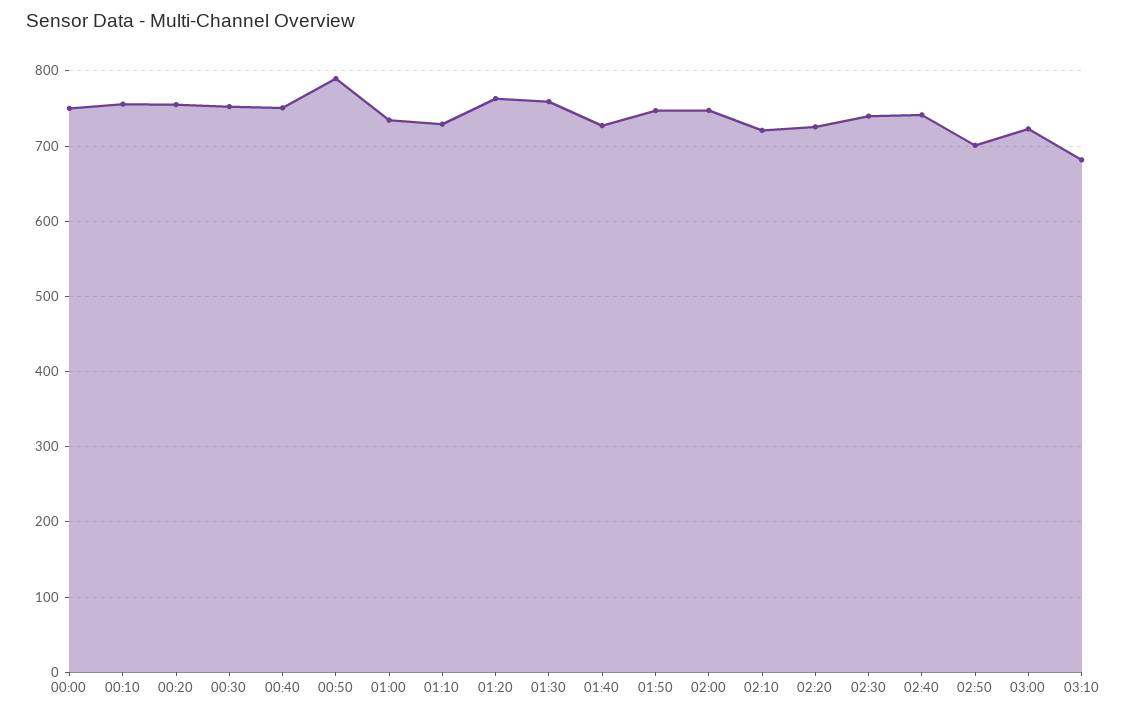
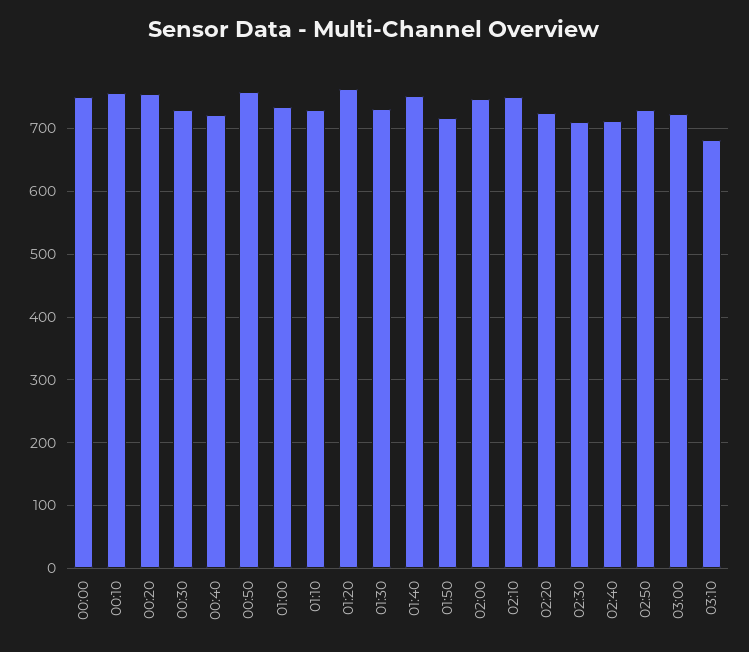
00:30: 750 -> 730
00:40: 750 -> 720
00:50: 790 -> 760
01:30: 760 -> 730
01:40: 730 -> 750
01:50: 750 -> 720
02:10: 720 -> 750
02:30: 740 -> 710
02:40: 740 -> 710
02:50: 700 -> 730

